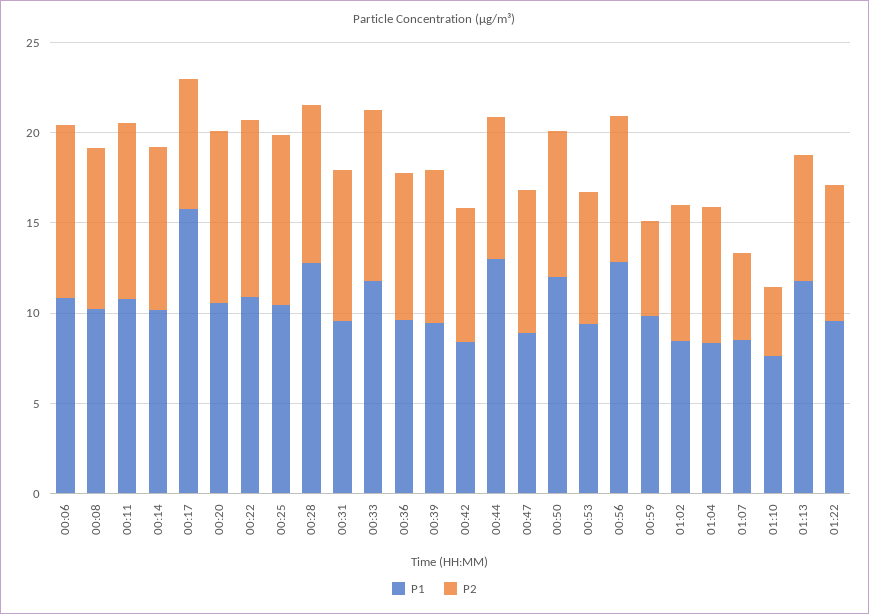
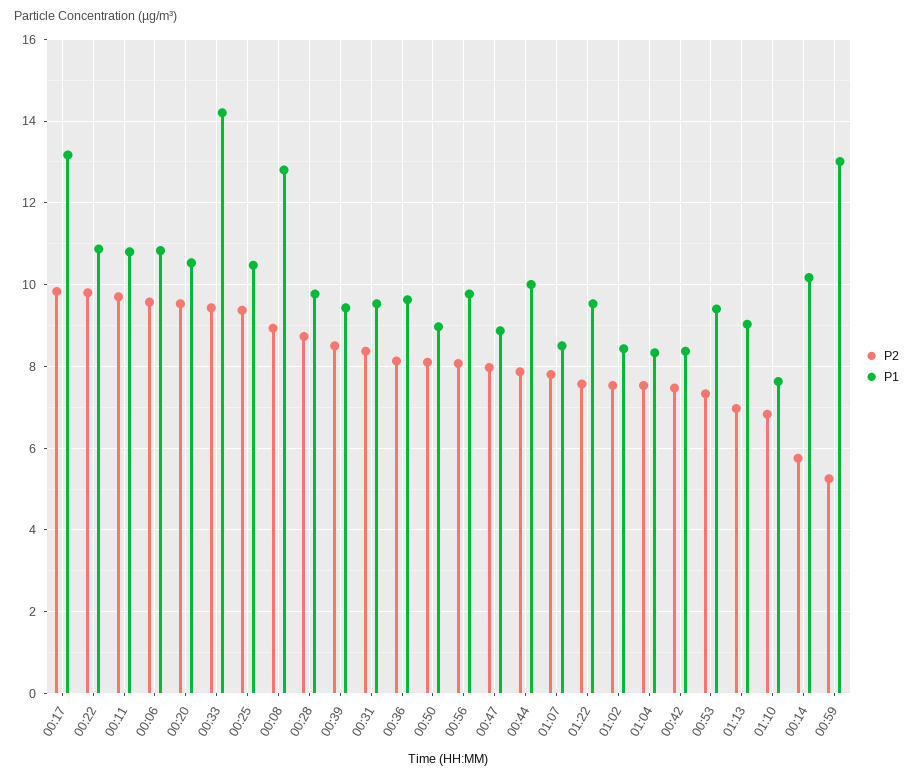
P1, 00:08: 10 -> 12.8
P2, 00:14: 9 -> 5.8
P1, 00:17: 16 -> 13.2
P2, 00:17: 7 -> 9.8
P1, 00:28: 13 -> 9.8
P1, 00:33: 12 -> 14.2
P1, 00:44: 13 -> 10
P1, 00:50: 12 -> 9
P1, 00:56: 13 -> 9.8
P1, 00:59: 10 -> 13
P2, 01:07: 5 -> 7.8
P2, 01:10: 4 -> 6.8
P1, 01:13: 12 -> 9

